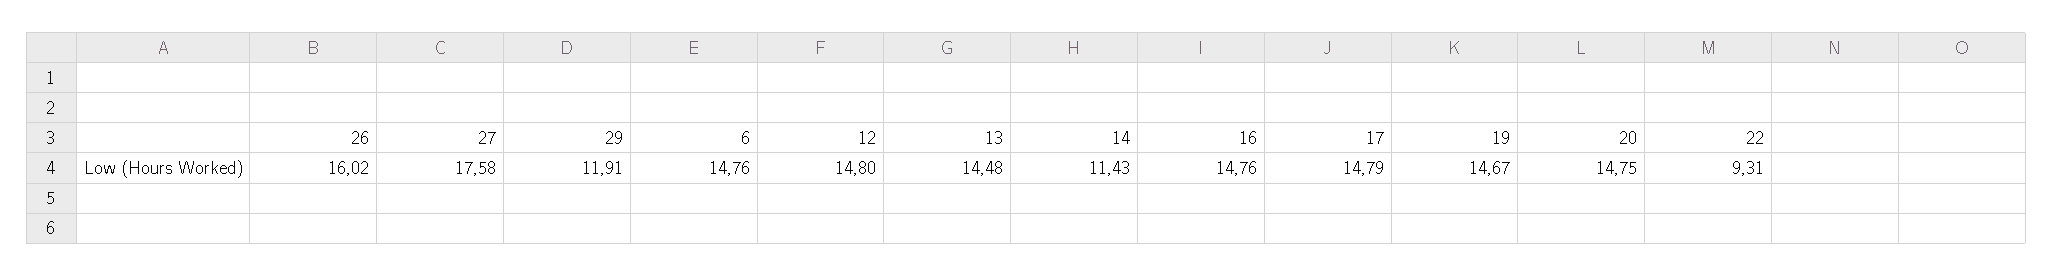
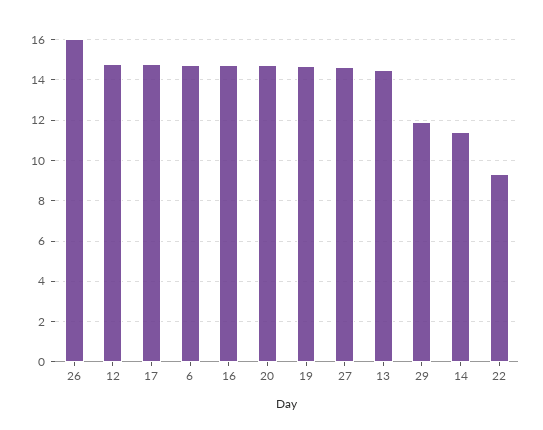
27: 17.58 -> 14.5

